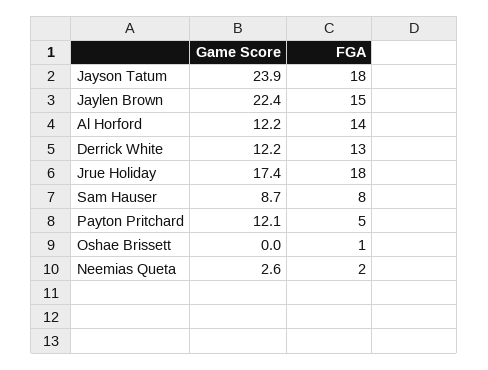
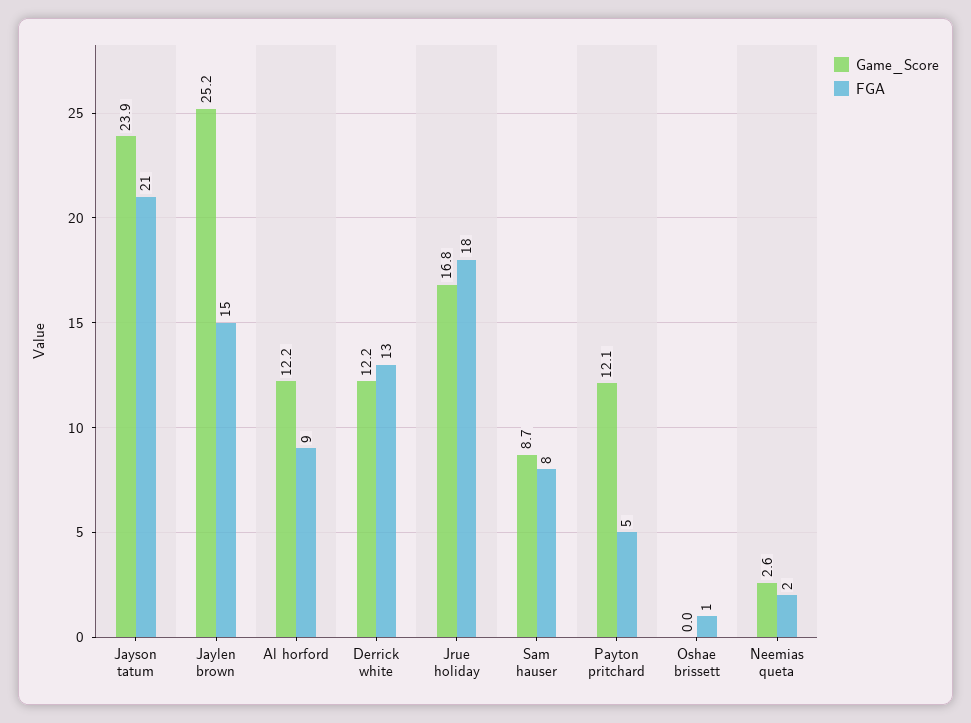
FGA, Jayson Tatum: 18 -> 21
Game Score, Jaylen Brown: 22.4 -> 25.2
FGA, Al Horford: 14 -> 9
Game Score, Jrue Holiday: 17.4 -> 16.8

